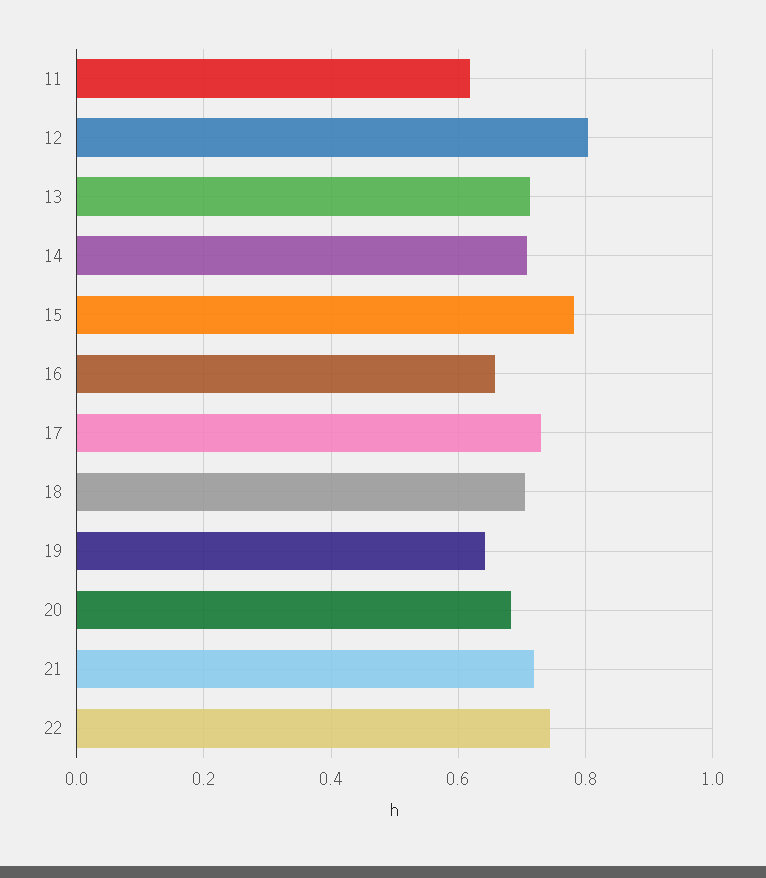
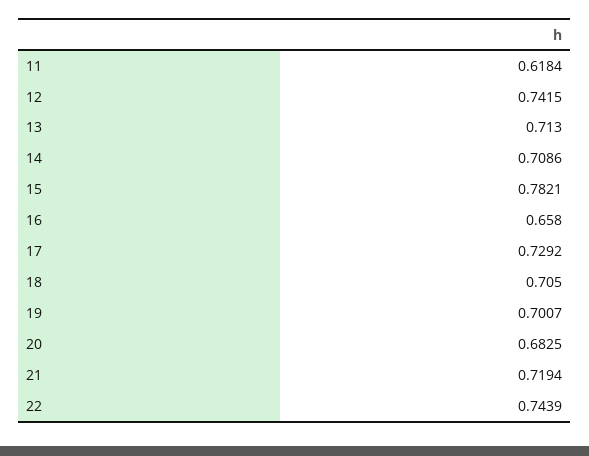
12: 0.8 -> 0.7415
19: 0.64 -> 0.7007

